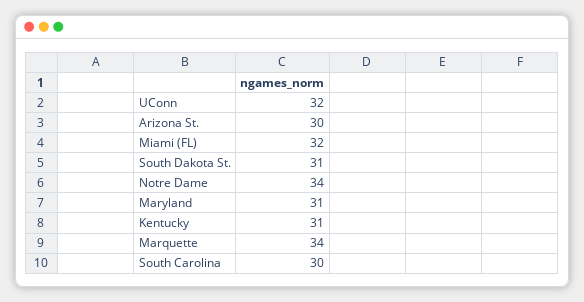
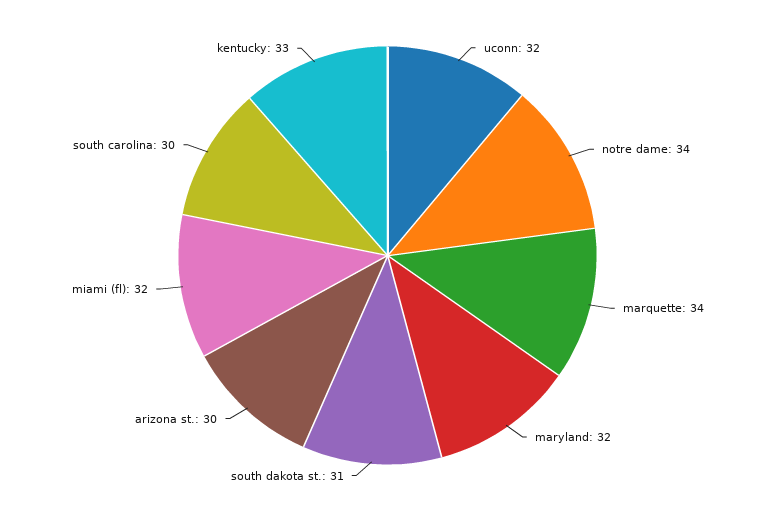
Maryland: 31 -> 32
Kentucky: 31 -> 33

